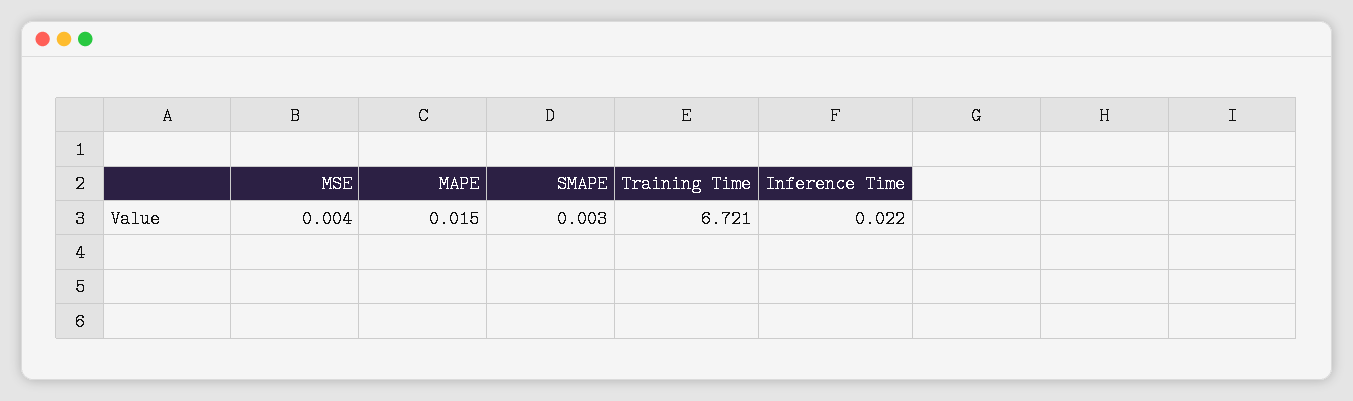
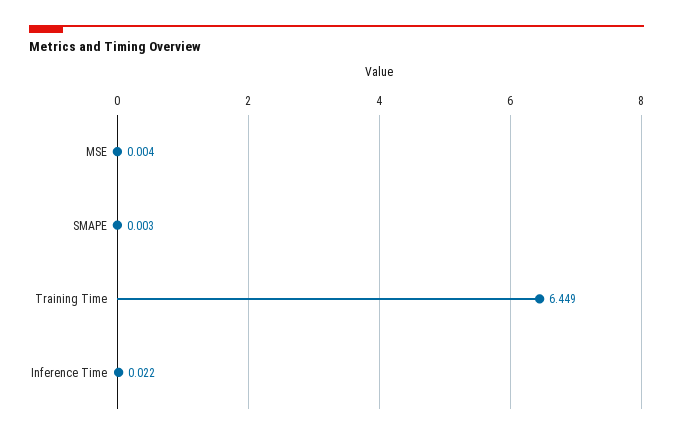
MAPE: 0.015 -> none
Training Time: 6.721 -> 6.449

